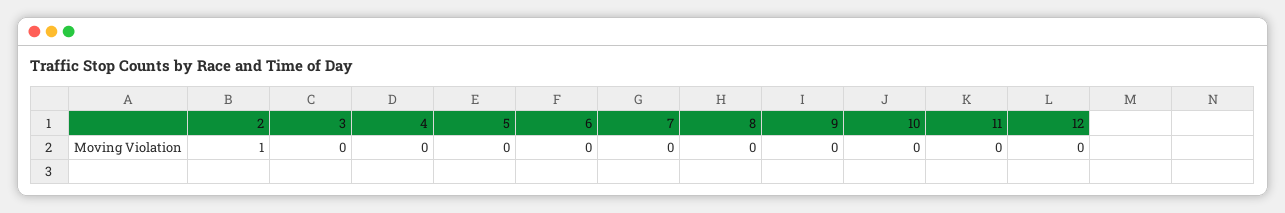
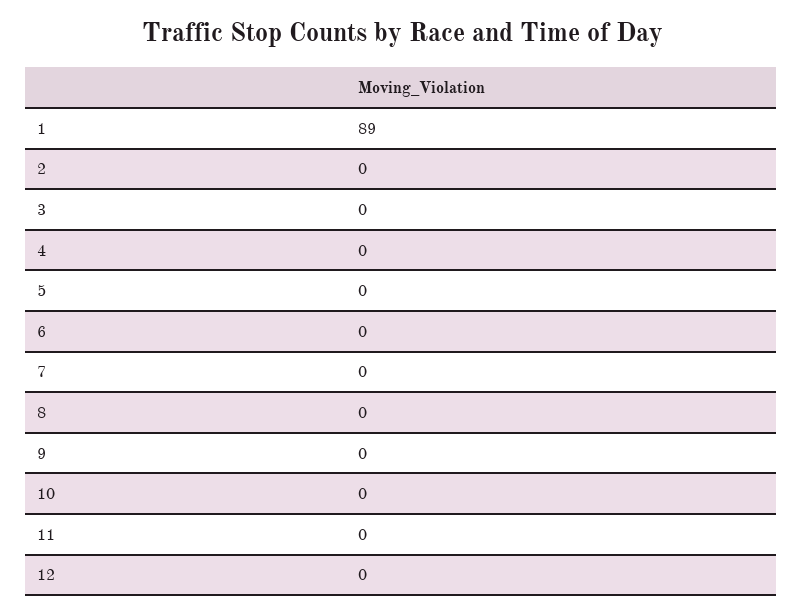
2: 1 -> 0
1: none -> 89

